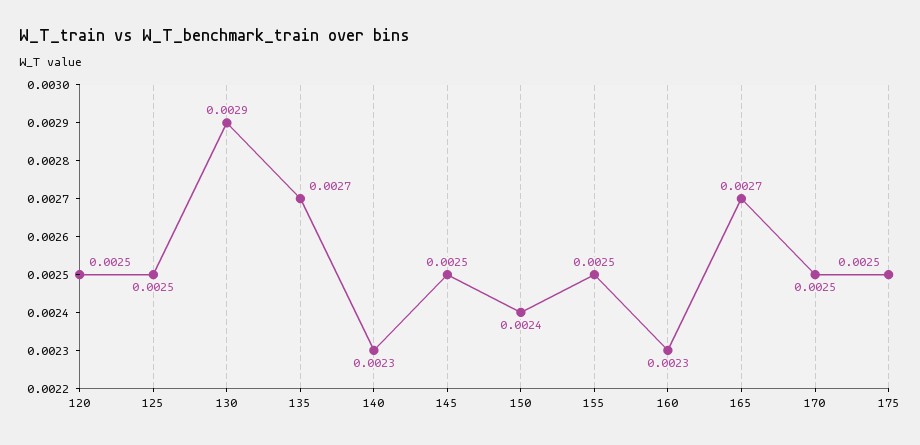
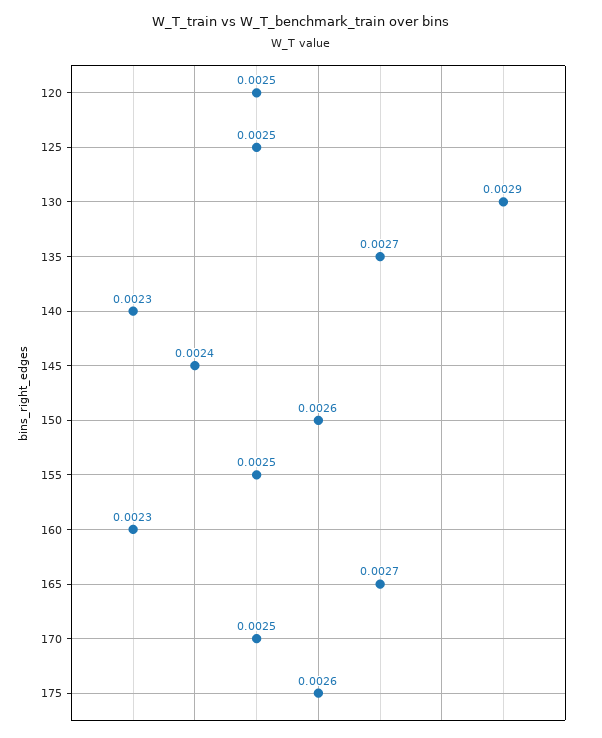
145: 0.0025 -> 0.0024
150: 0.0024 -> 0.0026
175: 0.0025 -> 0.0026

